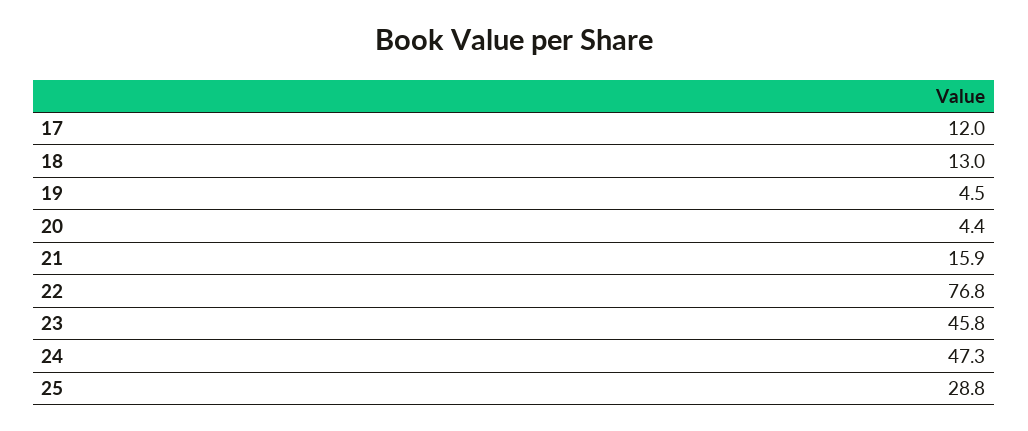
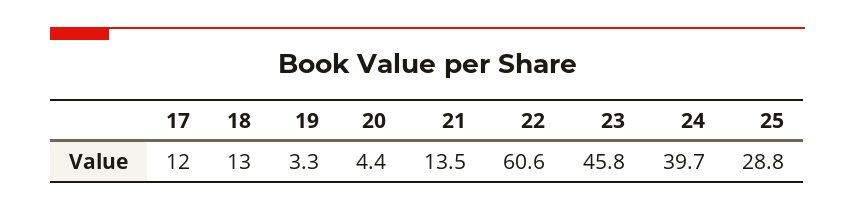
19: 4.5 -> 3.3
21: 15.9 -> 13.5
22: 76.8 -> 60.6
24: 47.3 -> 39.7

